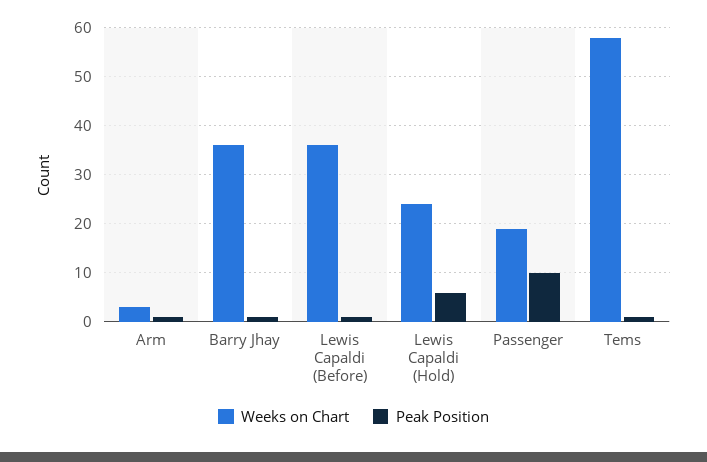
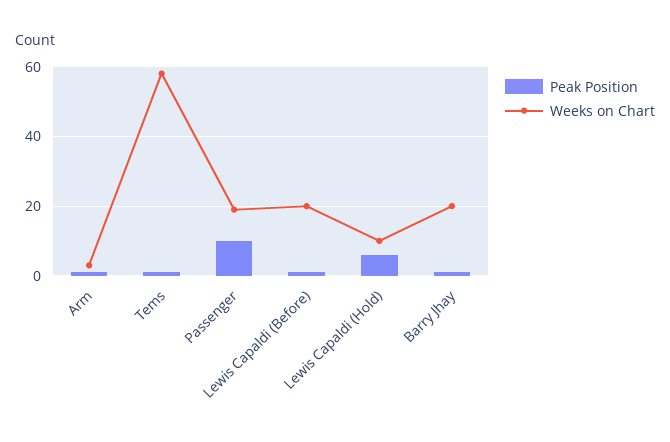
Weeks on Chart, Barry Jhay: 35 -> 20
Weeks on Chart, Lewis Capaldi (Before): 35 -> 20
Weeks on Chart, Lewis Capaldi (Hold): 25 -> 10

